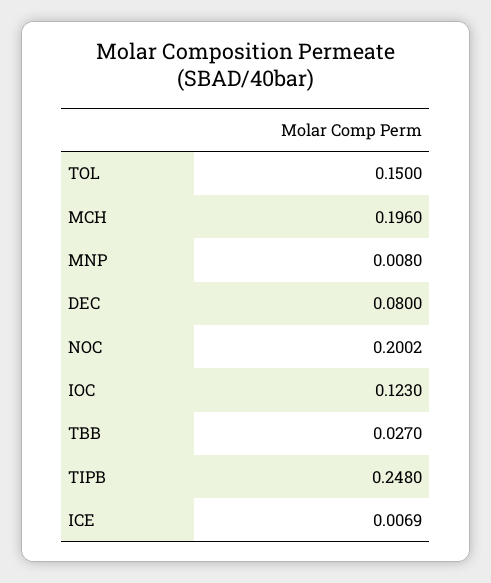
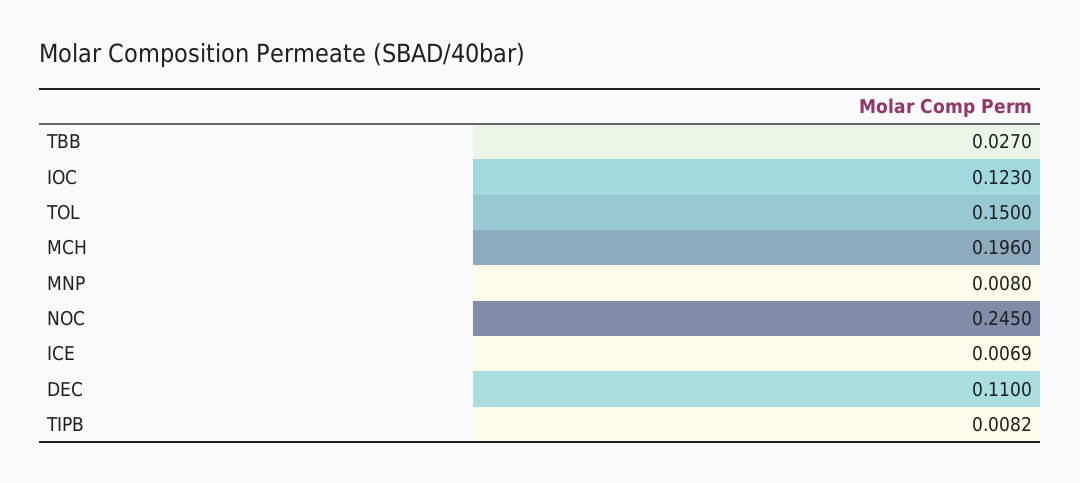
DEC: 0.08 -> 0.11
NOC: 0.2002 -> 0.245
TIPB: 0.248 -> 0.0082

